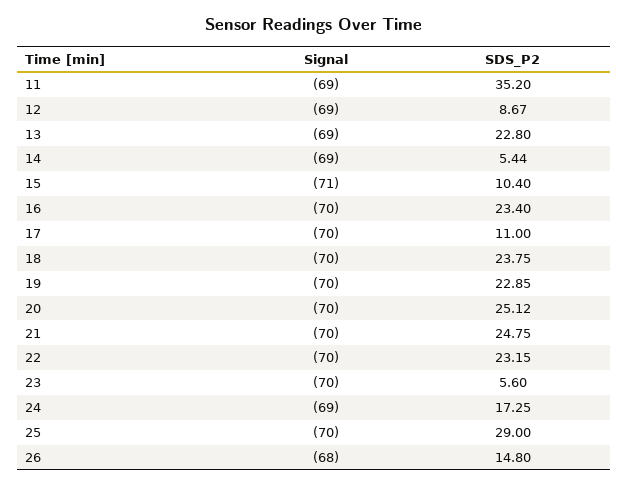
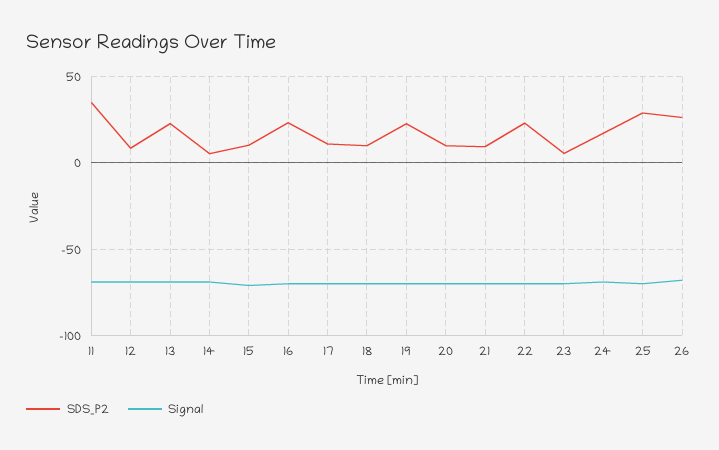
SDS_P2, 18: 23.75 -> 10
SDS_P2, 20: 25.12 -> 10
SDS_P2, 21: 24.75 -> 10
SDS_P2, 26: 14.8 -> 25

